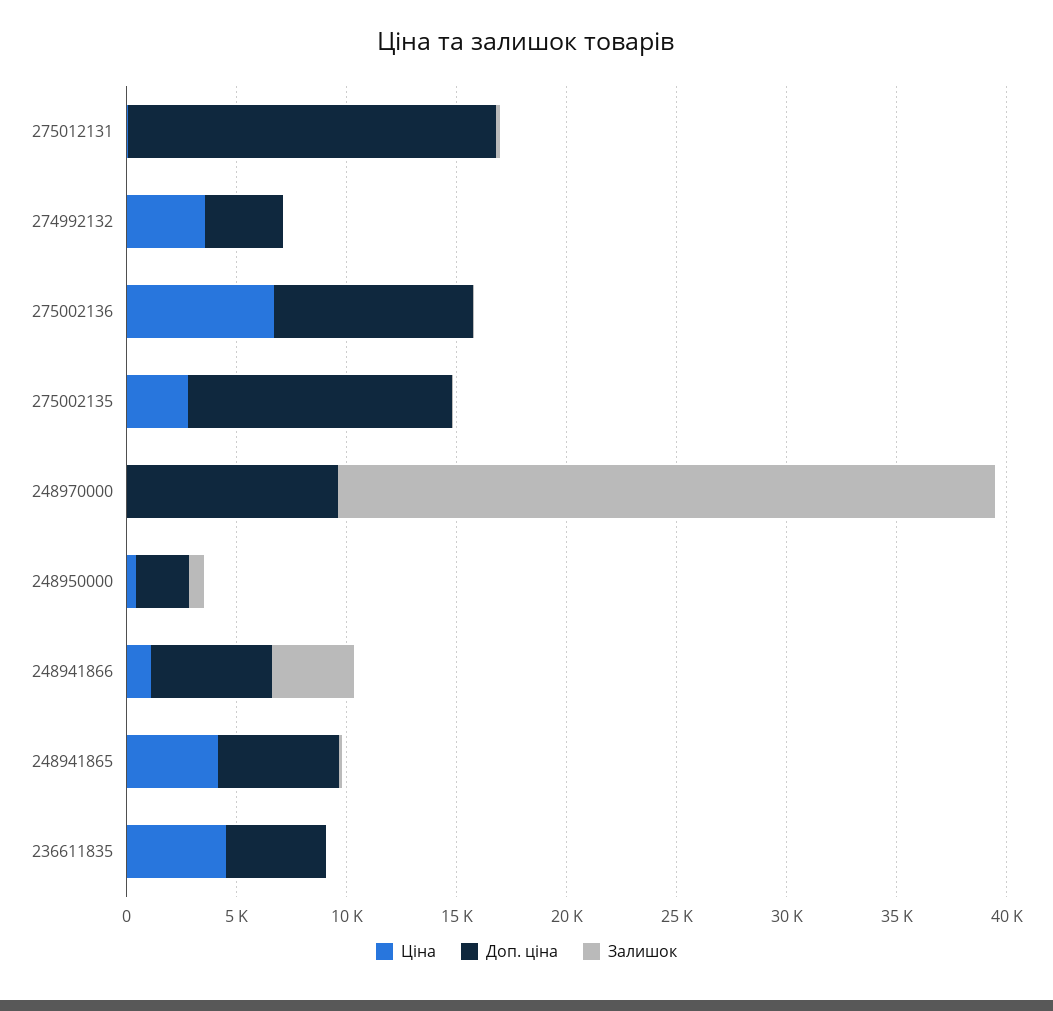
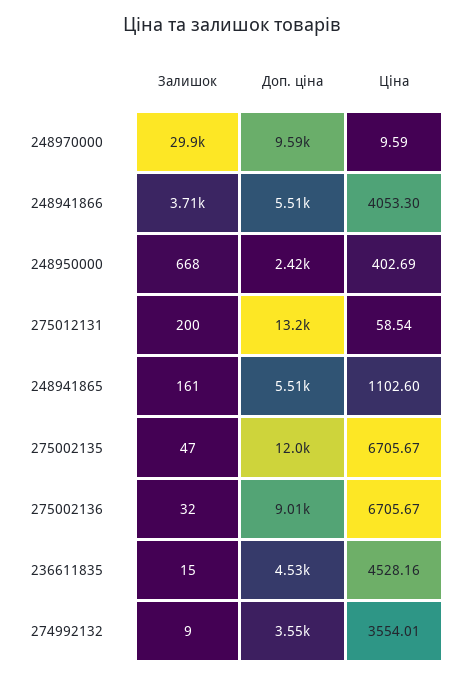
Доп. ціна, 275012131: 17000 -> 13200
Ціна, 275002135: 3000 -> 6705.67
Ціна, 248941866: 1000 -> 4053.3
Ціна, 248941865: 4000 -> 1102.6

